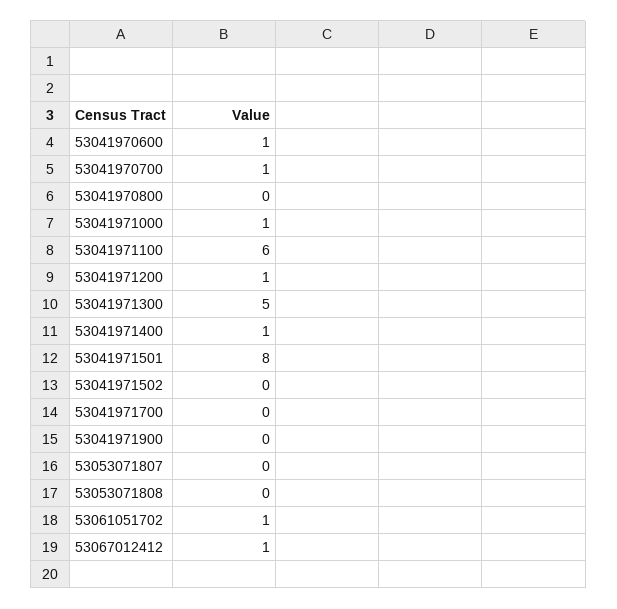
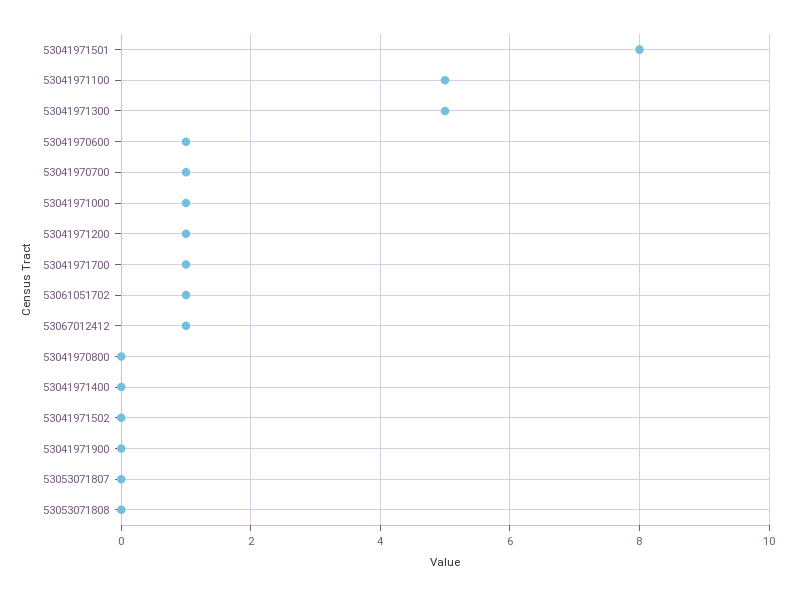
53041971100: 6 -> 5
53041971400: 1 -> 0
53041971700: 0 -> 1

